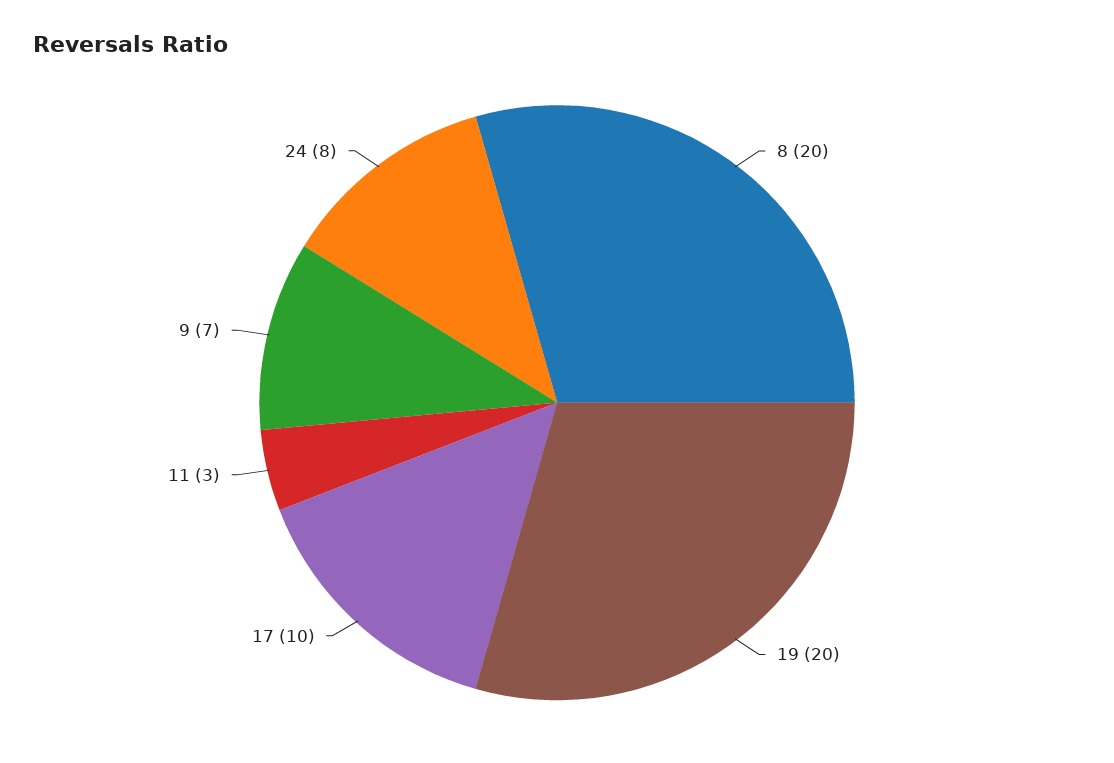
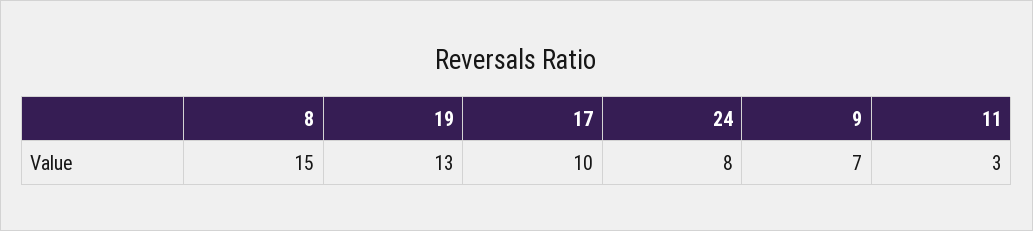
8: 20 -> 15
19: 20 -> 13

